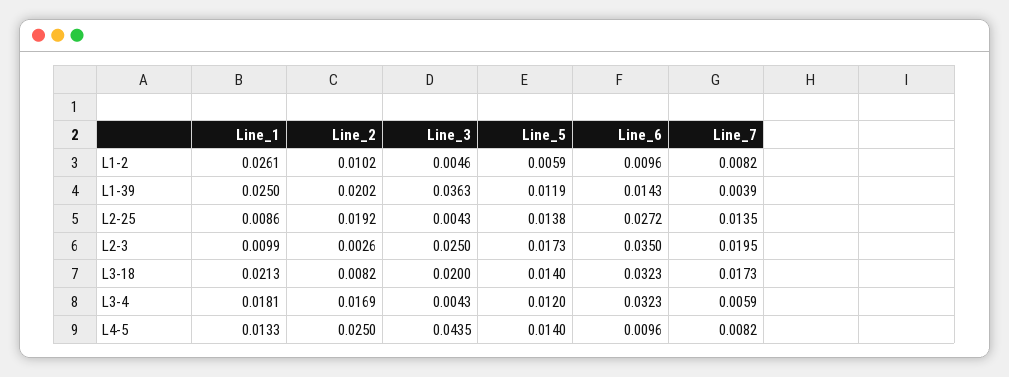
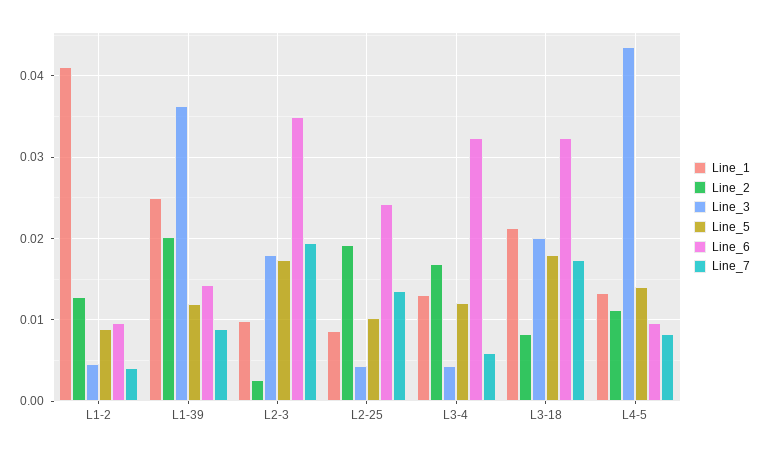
Line_1, L1-2: 0.0261 -> 0.041
Line_2, L1-2: 0.0102 -> 0.013
Line_5, L1-2: 0.0059 -> 0.009
Line_7, L1-2: 0.0082 -> 0.004
Line_7, L1-39: 0.0039 -> 0.009
Line_5, L2-25: 0.0138 -> 0.01
Line_6, L2-25: 0.0272 -> 0.024
Line_3, L2-3: 0.025 -> 0.018
Line_5, L3-18: 0.014 -> 0.018
Line_1, L3-4: 0.0181 -> 0.013
Line_2, L4-5: 0.025 -> 0.011

